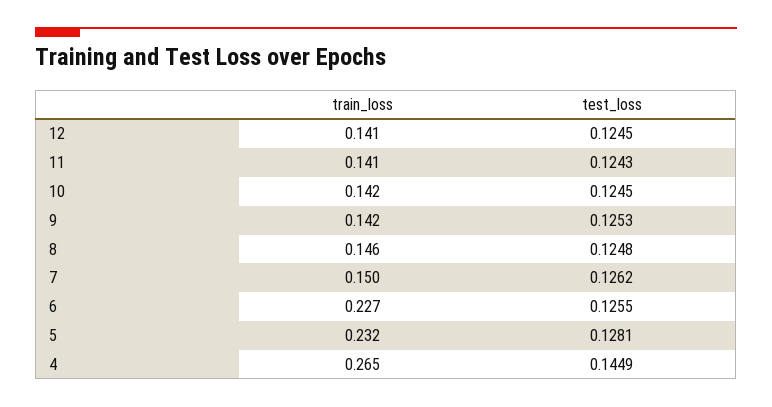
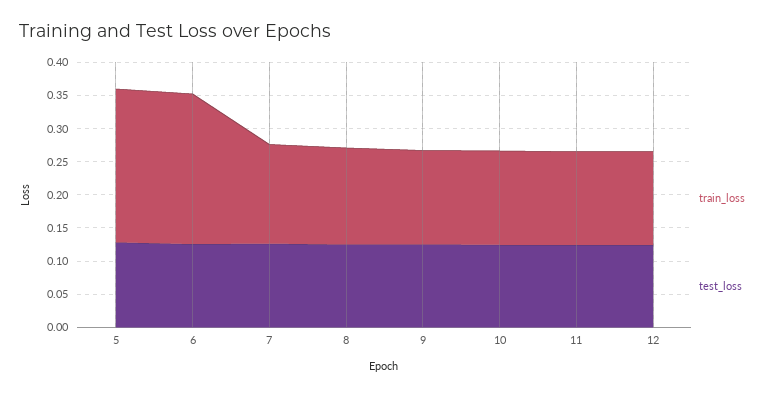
train_loss, 4: 0.265 -> none
test_loss, 4: 0.1449 -> none

